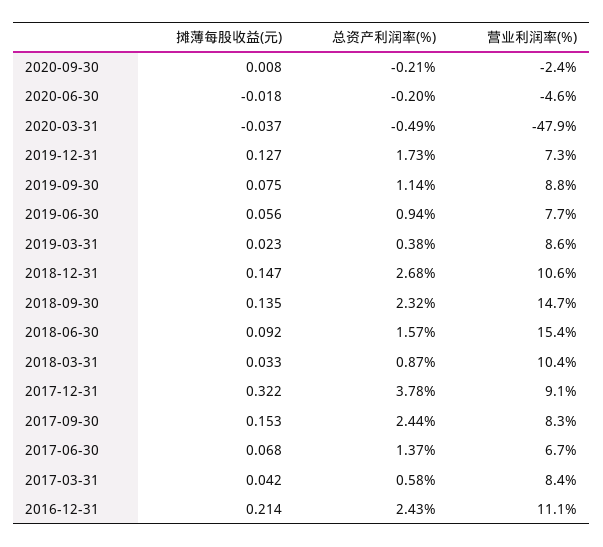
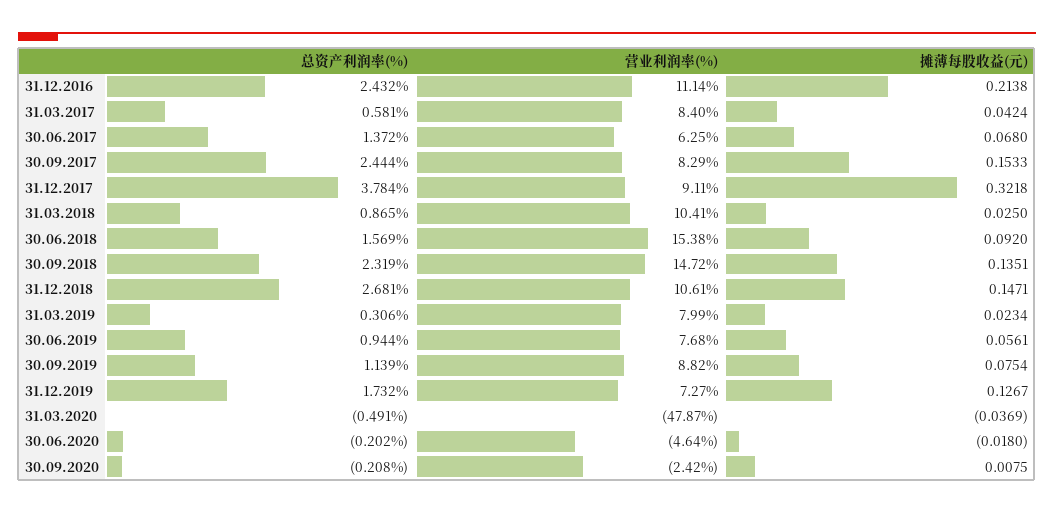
总资产利润率(%), 2019-03-31: 0.38 -> 0.306
营业利润率(%), 2019-03-31: 8.6 -> 7.99
摊薄每股收益(元), 2018-03-31: 0.033 -> 0.025
营业利润率(%), 2017-06-30: 6.7 -> 6.25

